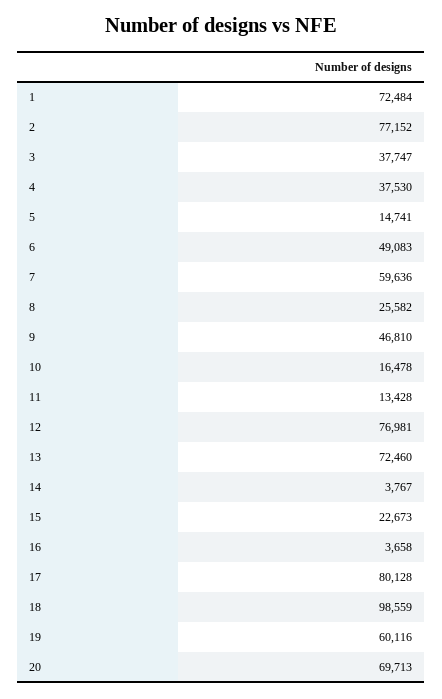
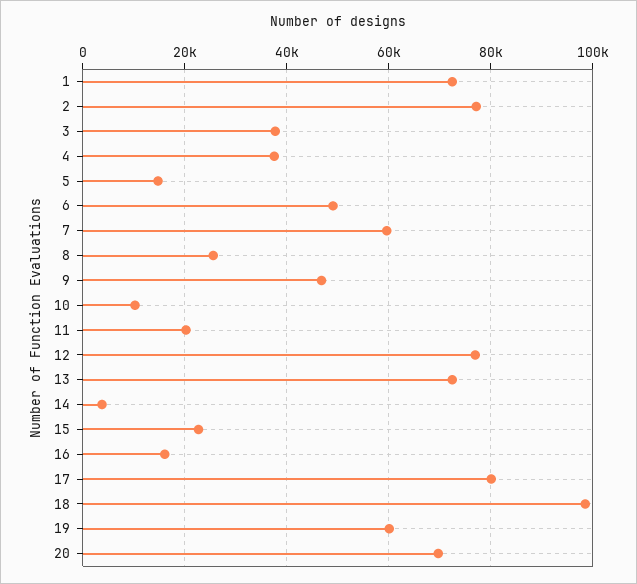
10: 16478 -> 10000
11: 13428 -> 20000
16: 3658 -> 16000

